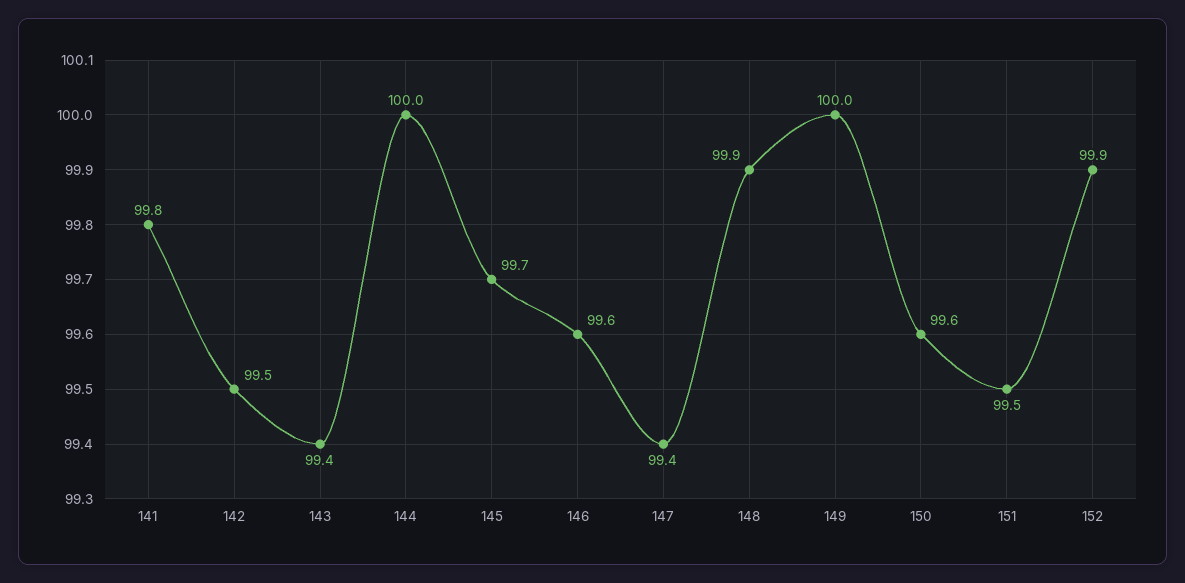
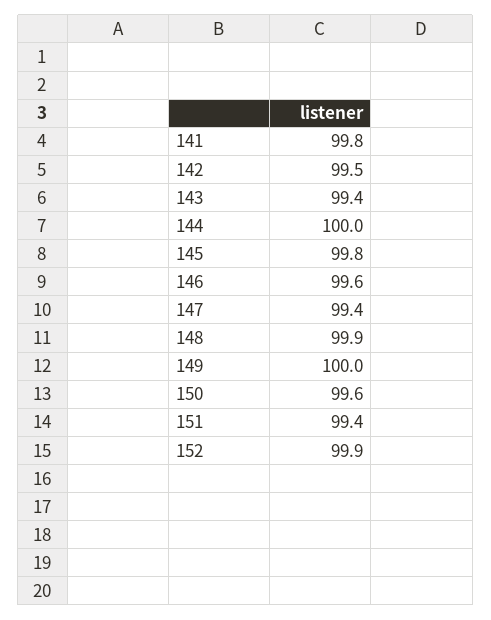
145: 99.7 -> 99.8
151: 99.5 -> 99.4

